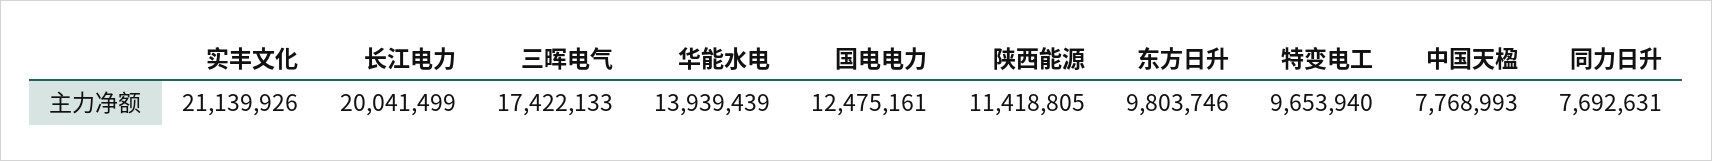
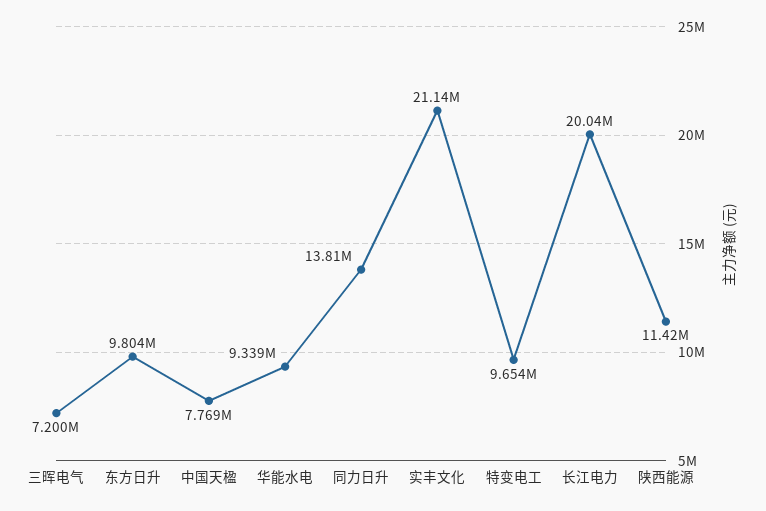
三晖电气: 17422133 -> 7200000
华能水电: 13939439 -> 9339000
国电电力: 12475161 -> none
同力日升: 7692631 -> 13810000

